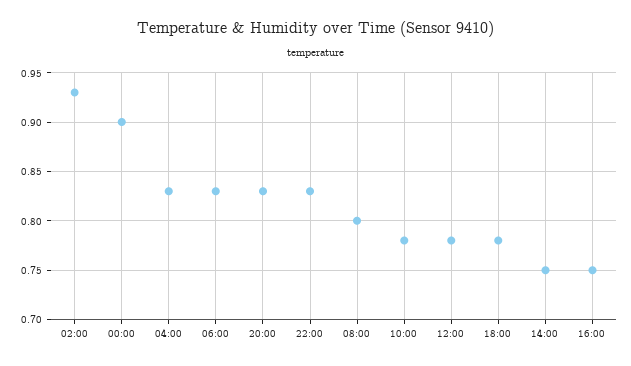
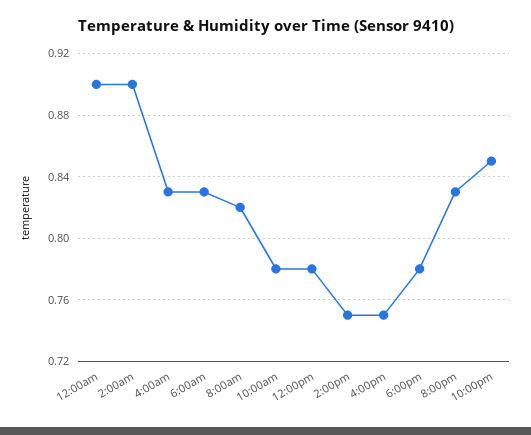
02:00: 0.93 -> 0.9
22:00: 0.83 -> 0.85
08:00: 0.8 -> 0.82

